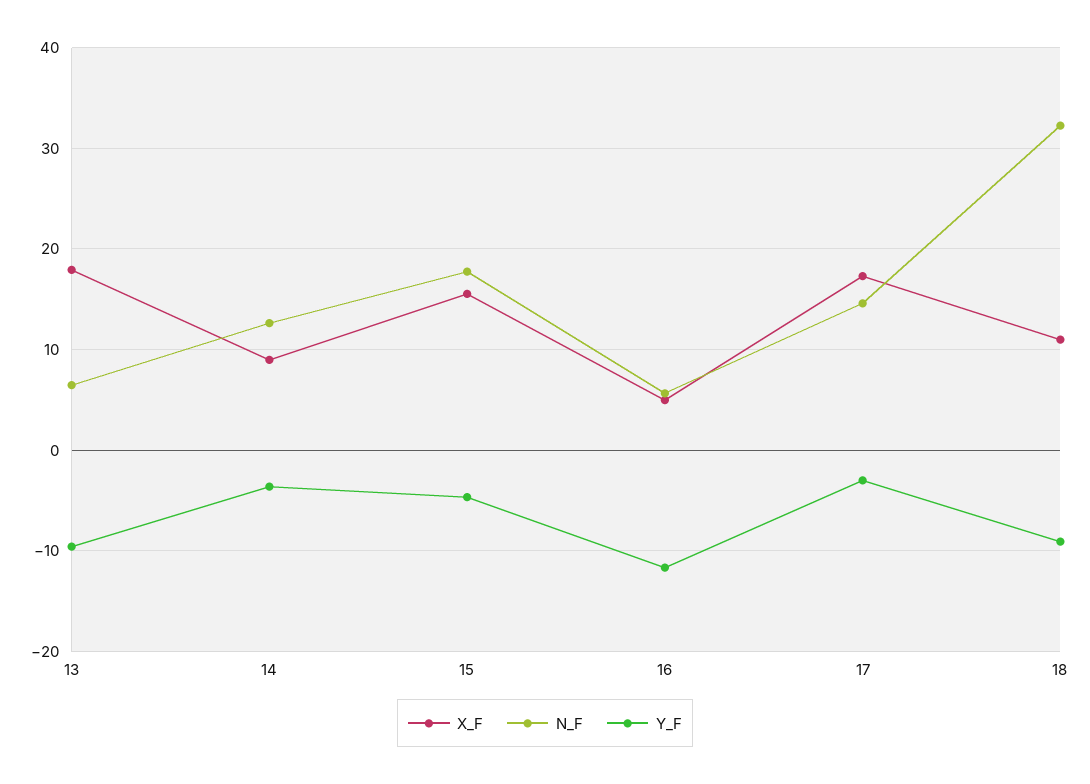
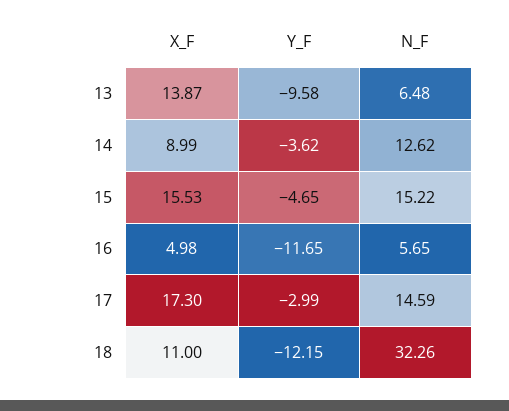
X_F, 13: 18 -> 13.87
N_F, 15: 18 -> 15.22
Y_F, 18: -9 -> -12.15

